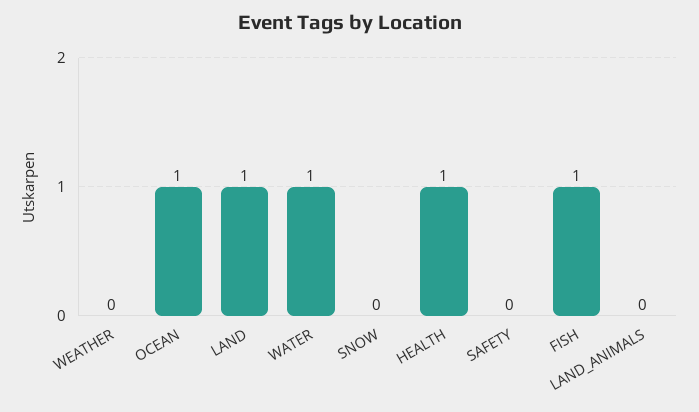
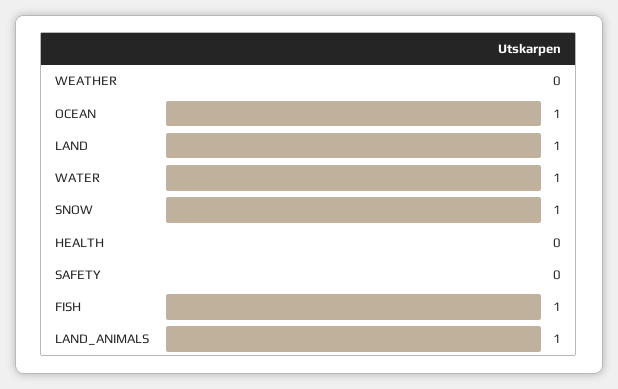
SNOW: 0 -> 1
HEALTH: 1 -> 0
LAND_ANIMALS: 0 -> 1

